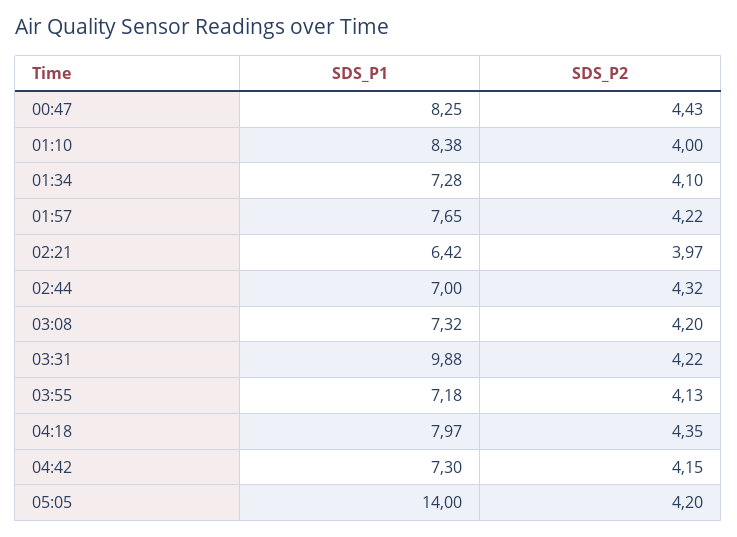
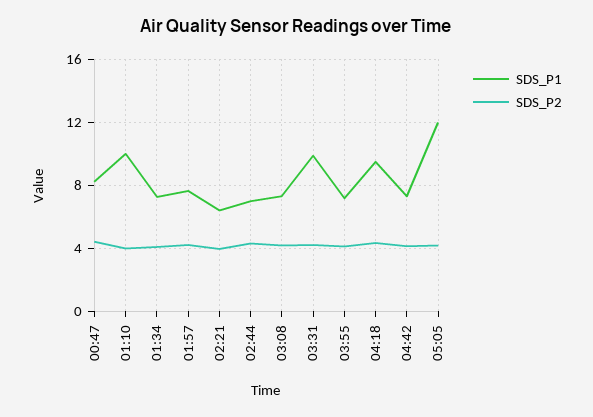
SDS_P1, 01:10: 8.38 -> 10
SDS_P1, 04:18: 7.97 -> 9.5
SDS_P1, 05:05: 14 -> 12

